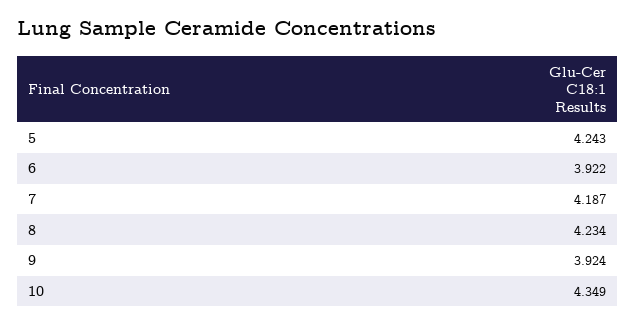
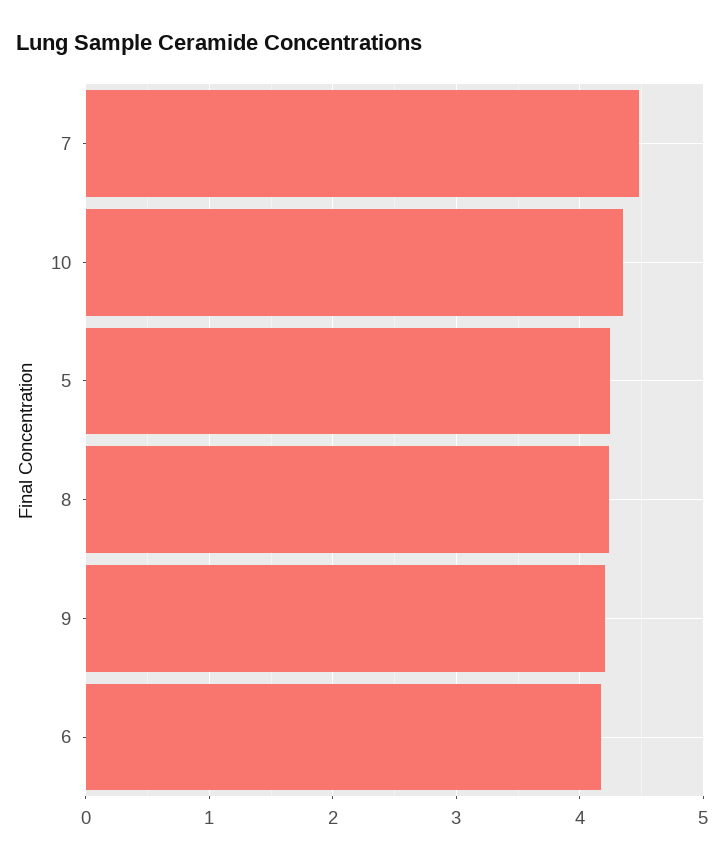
6: 3.922 -> 4.2
7: 4.187 -> 4.5
9: 3.924 -> 4.2

